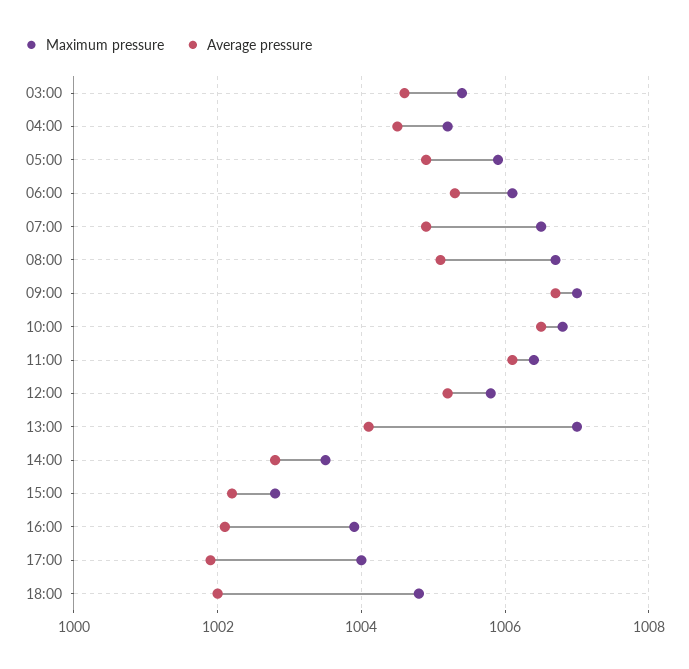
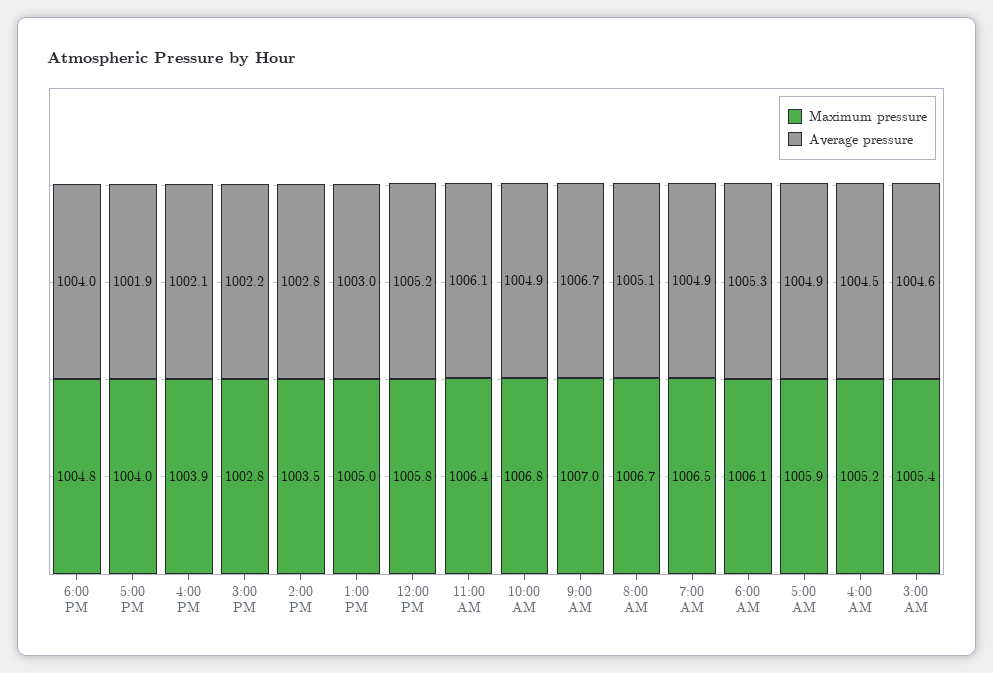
Average pressure, 10:00: 1006.5 -> 1004.9
Maximum pressure, 13:00: 1007 -> 1005
Average pressure, 13:00: 1004 -> 1003
Average pressure, 18:00: 1002 -> 1004

